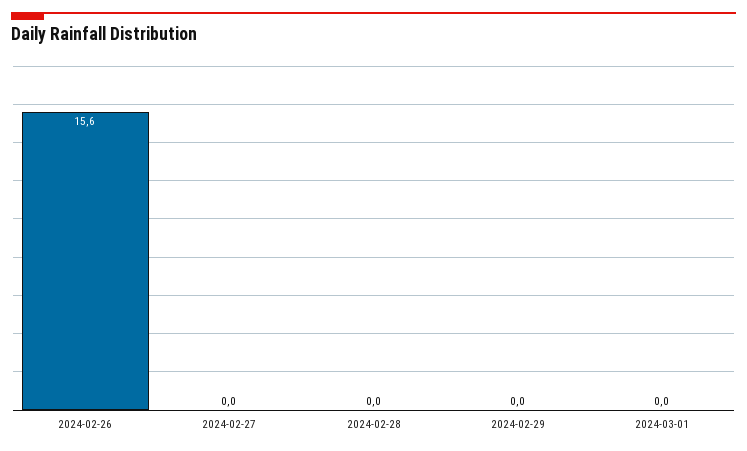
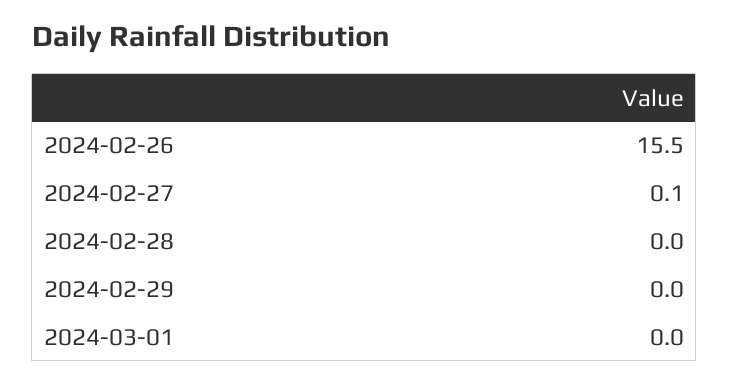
2024-02-26: 15.6 -> 15.5
2024-02-27: 0 -> 0.1

